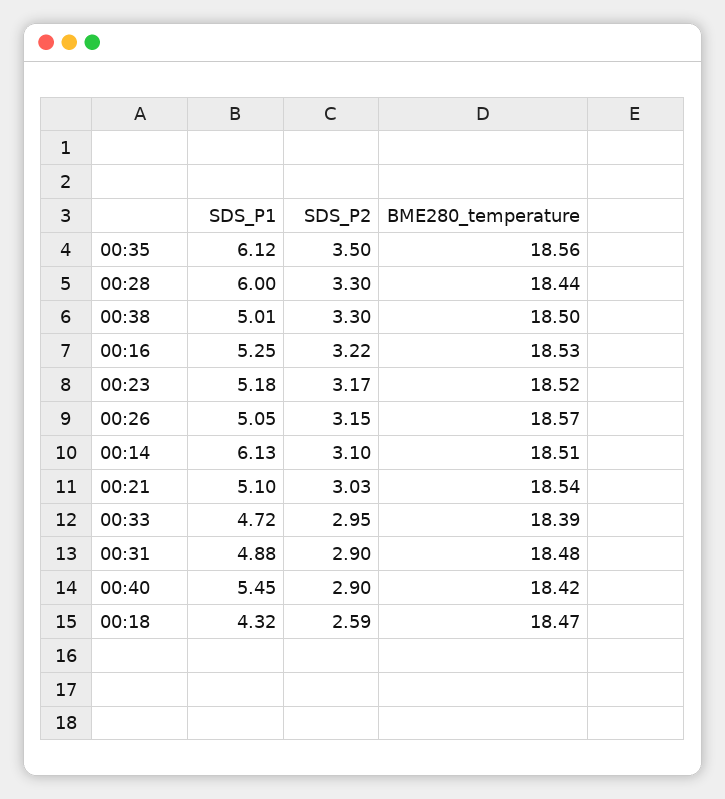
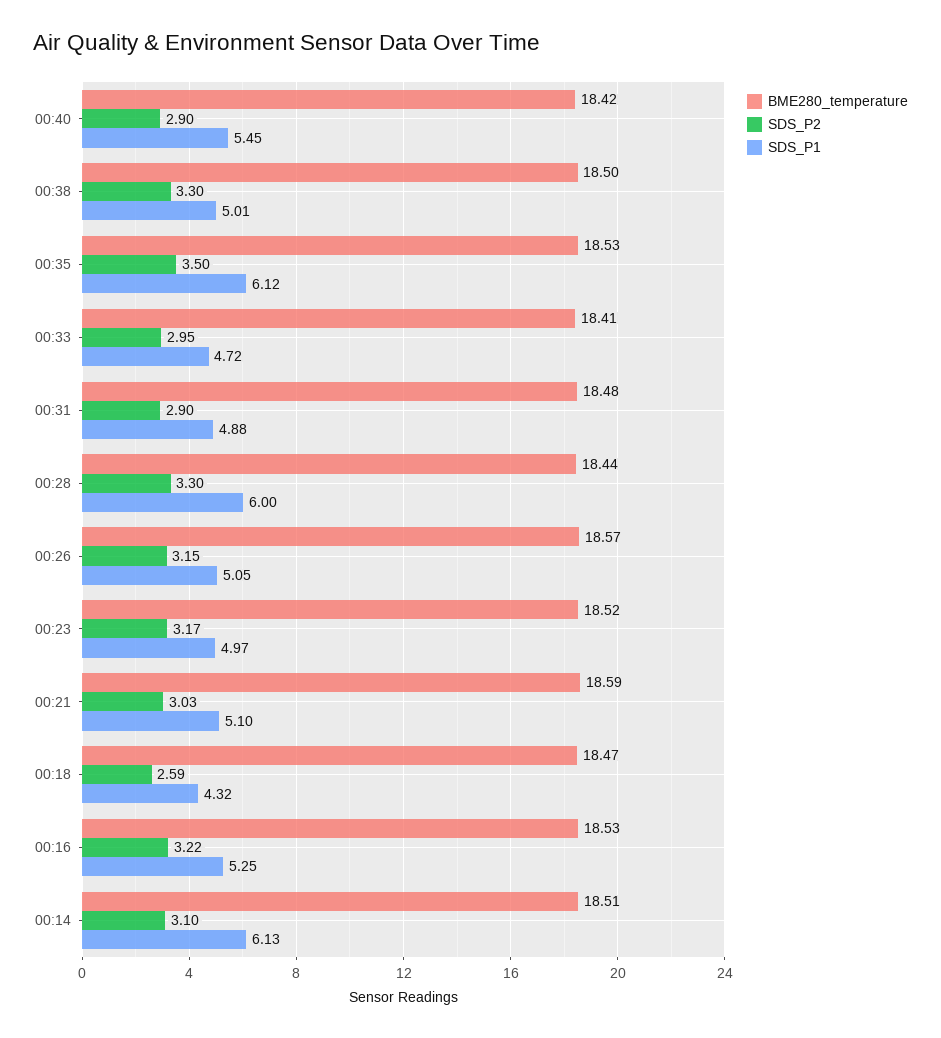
BME280_temperature, 00:35: 18.56 -> 18.53
SDS_P1, 00:23: 5.18 -> 4.97
BME280_temperature, 00:21: 18.54 -> 18.59
BME280_temperature, 00:33: 18.39 -> 18.41

